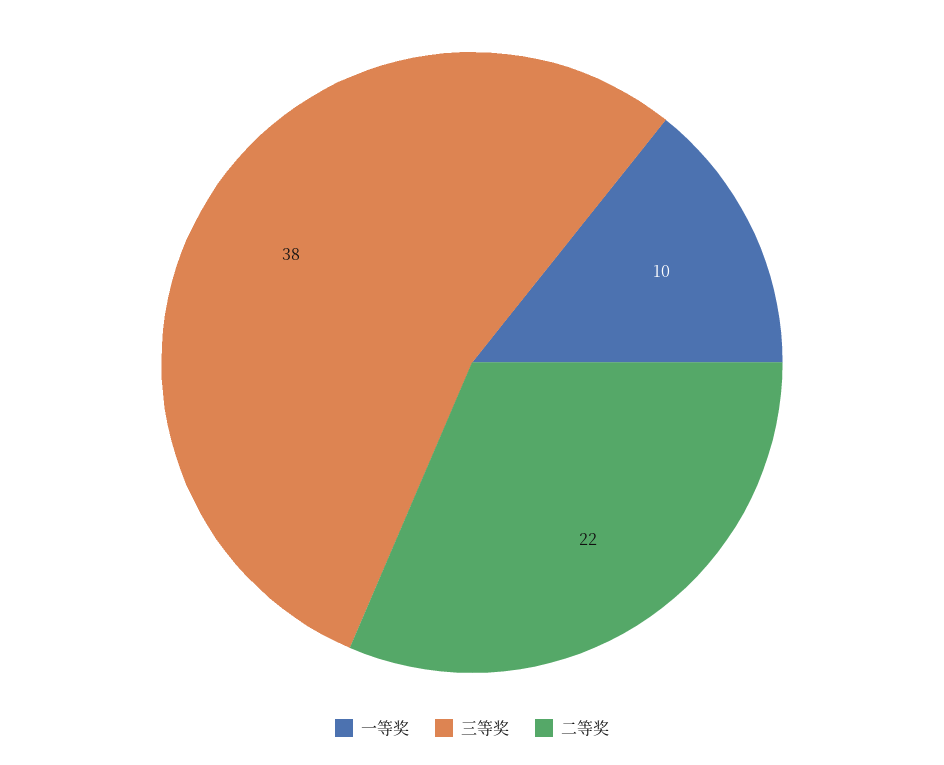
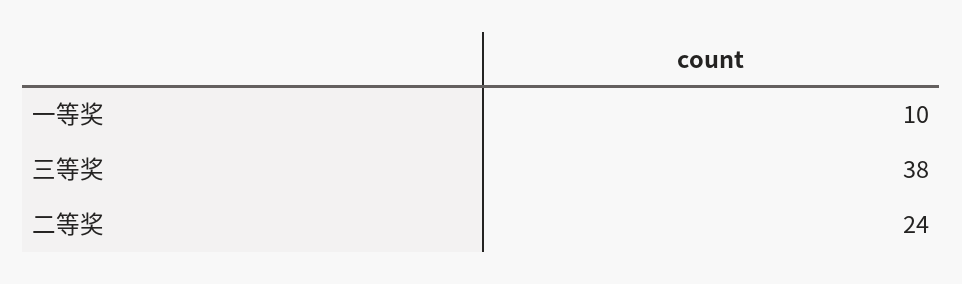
二等奖: 22 -> 24

